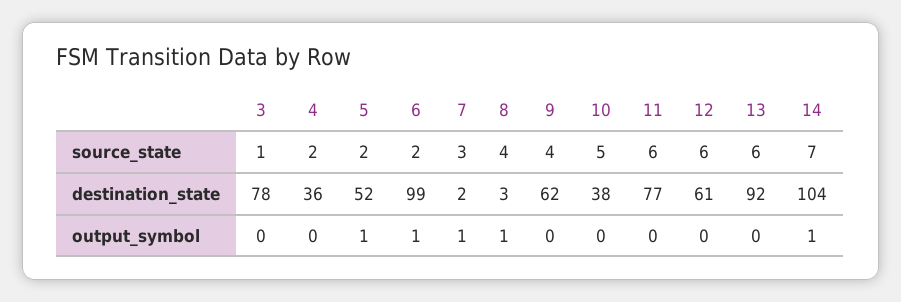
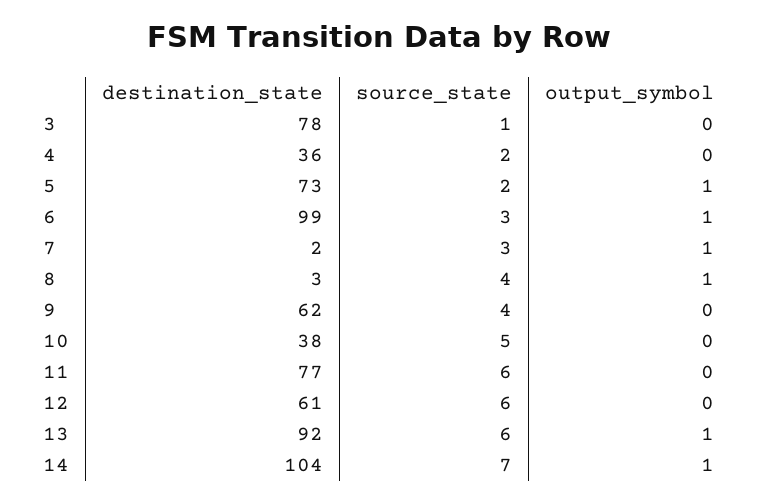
6, source_state: 2 -> 3
5, destination_state: 52 -> 73
13, output_symbol: 0 -> 1

